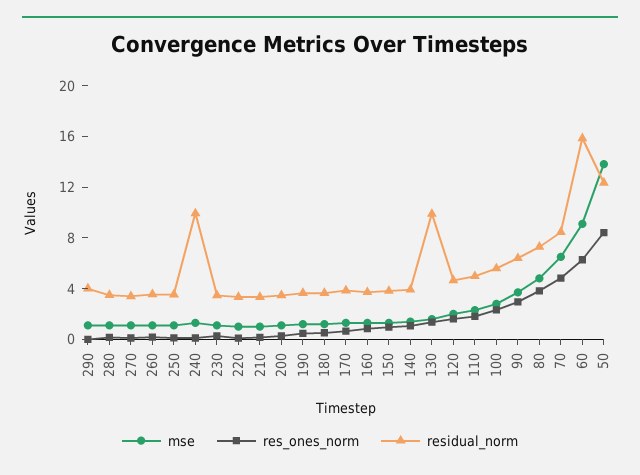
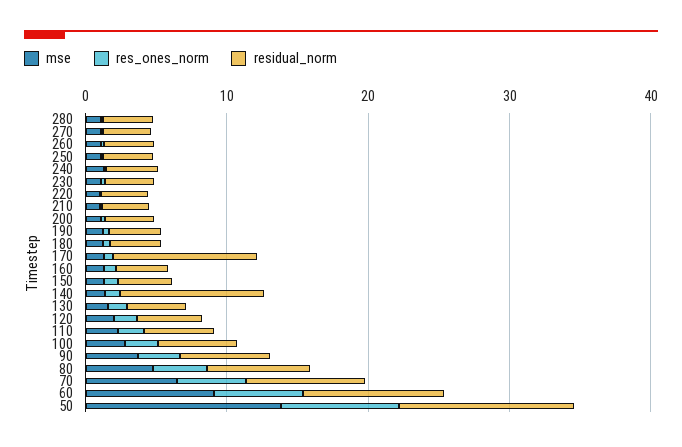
mse, 290: 1 -> none
res_ones_norm, 290: 0 -> none
residual_norm, 290: 4 -> none
residual_norm, 240: 10 -> 4
residual_norm, 170: 4 -> 10
residual_norm, 140: 4 -> 10
residual_norm, 130: 10 -> 4
residual_norm, 60: 16 -> 10

